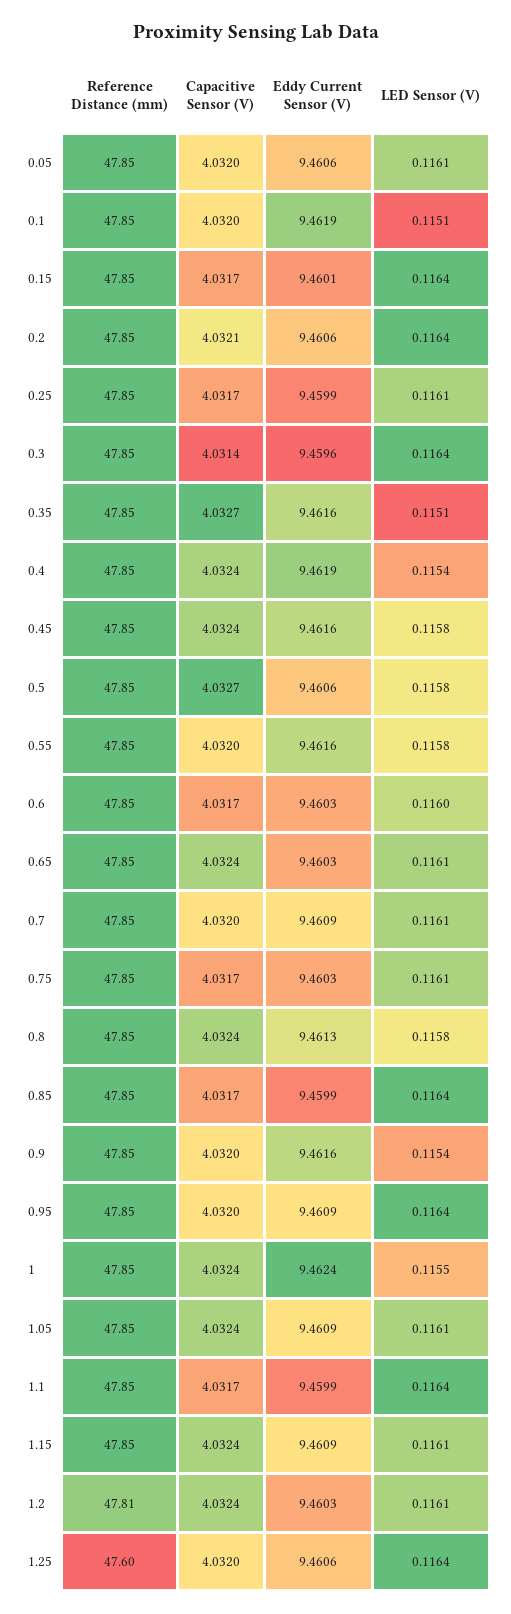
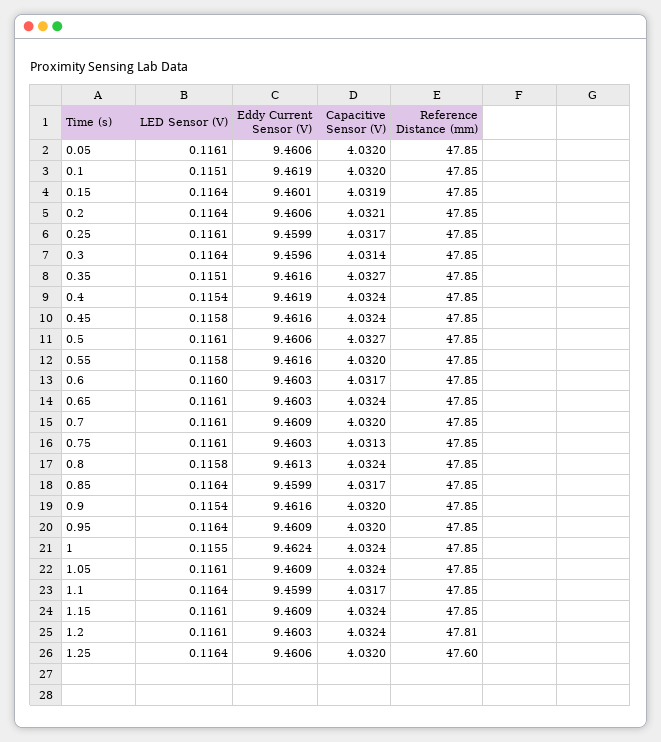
Capacitive Sensor (V), 0.15: 4.0317 -> 4.0319
LED Sensor (V), 0.5: 0.1158 -> 0.1161
Capacitive Sensor (V), 0.75: 4.0317 -> 4.0313

